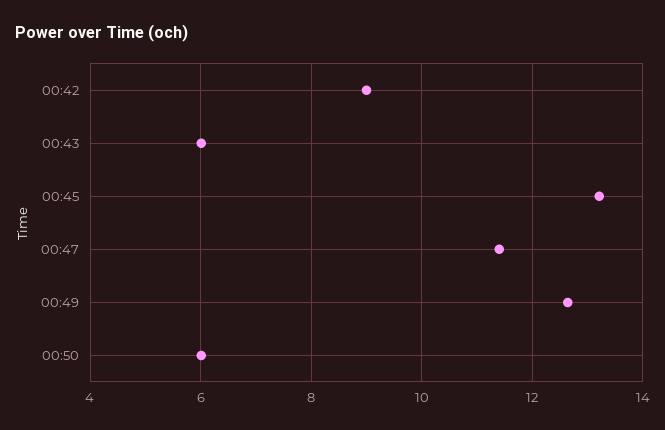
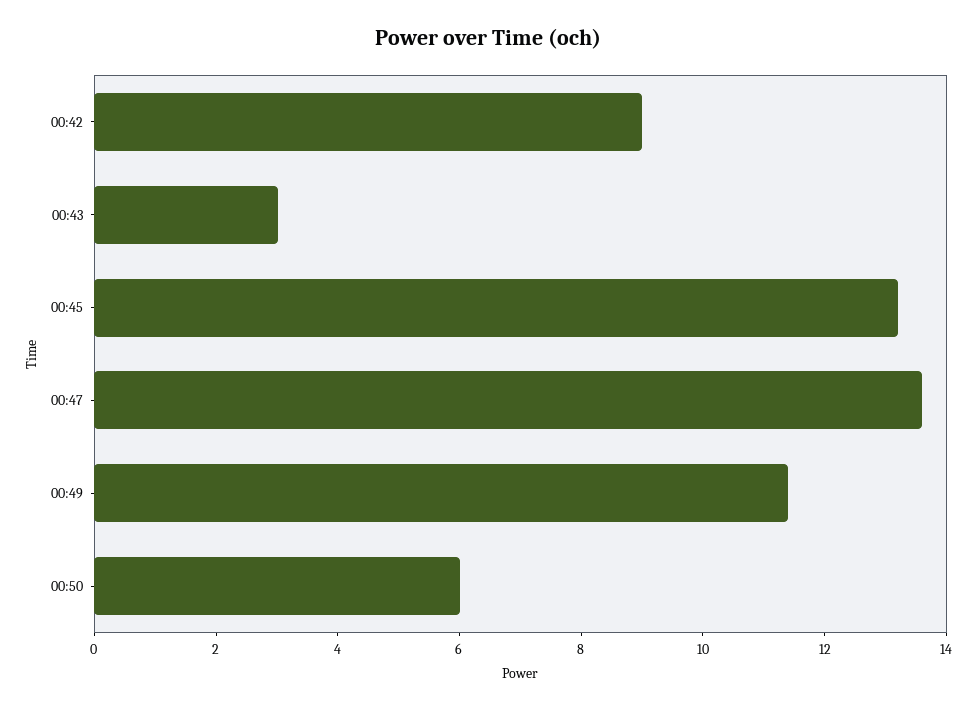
00:43: 6 -> 3
00:47: 11.4 -> 13.5
00:49: 12.6 -> 11.5

